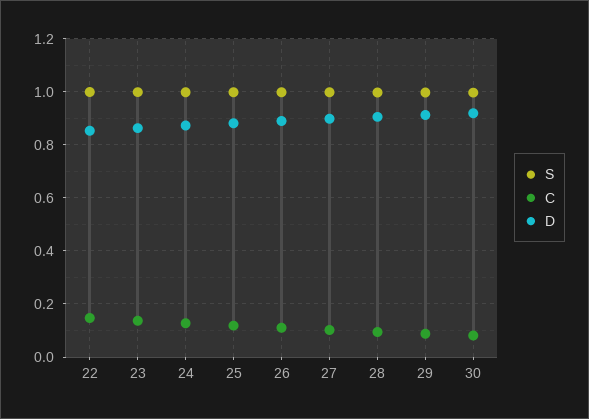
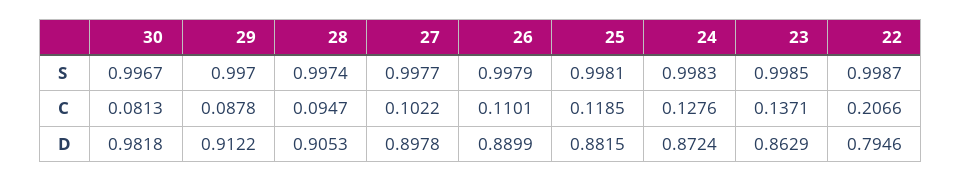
C, 22: 0.15 -> 0.2066
D, 22: 0.85 -> 0.7946
D, 30: 0.925 -> 0.9818

